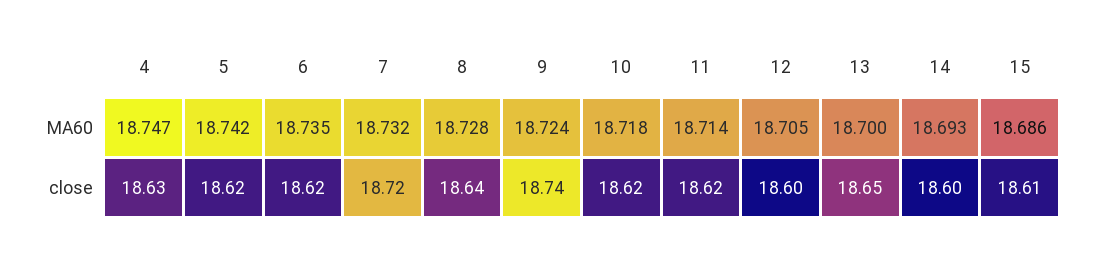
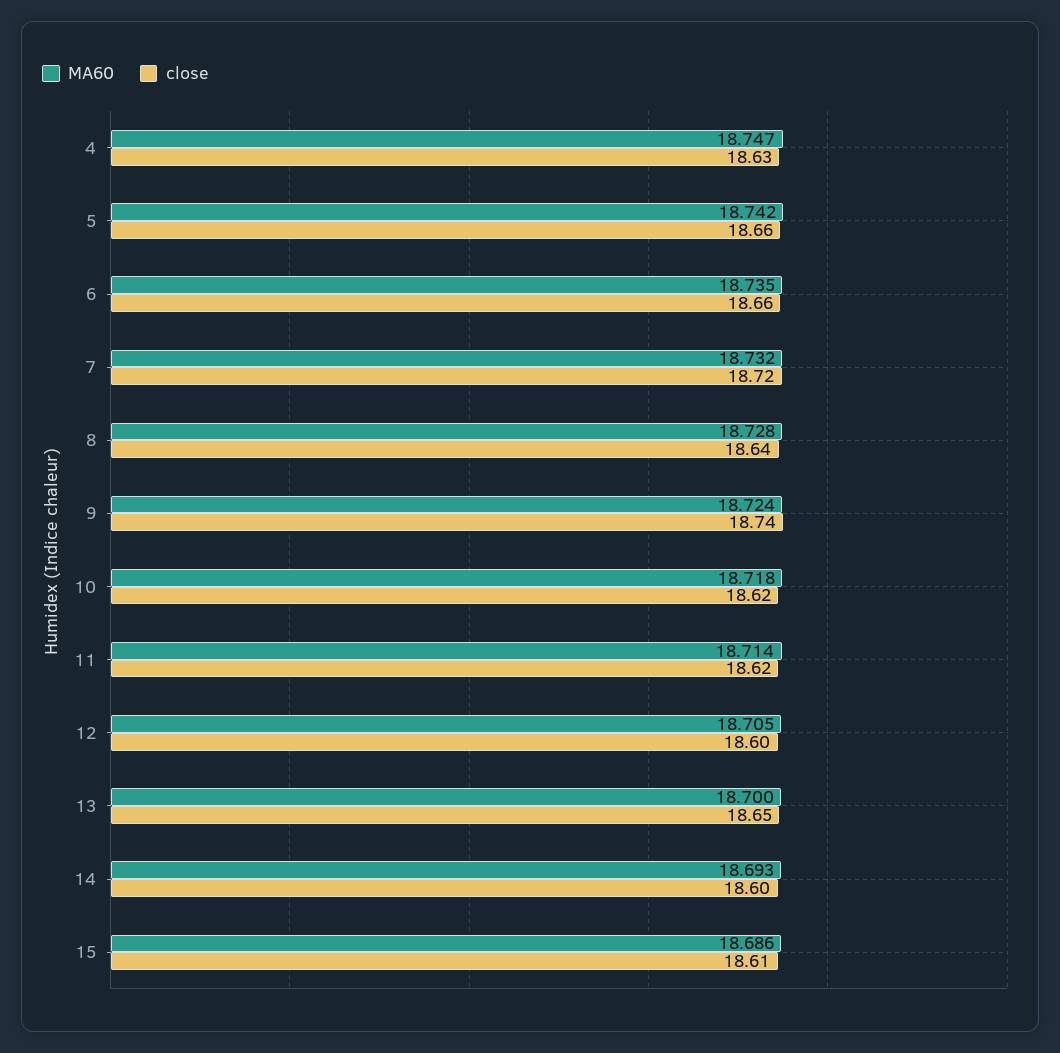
close, 5: 18.62 -> 18.66
close, 6: 18.62 -> 18.66

